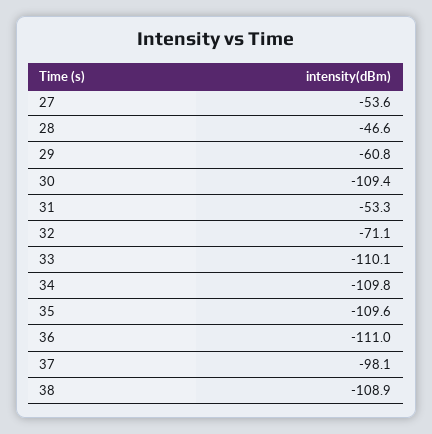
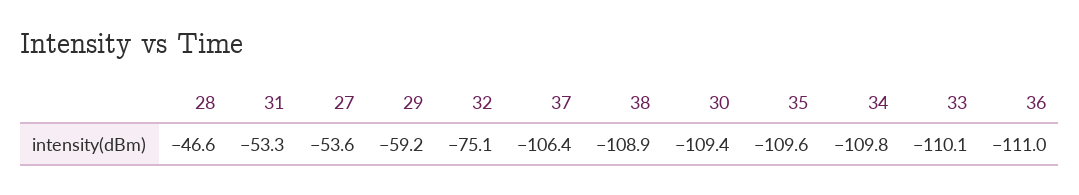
29: -60.8 -> -59.2
32: -71.1 -> -75.1
37: -98.1 -> -106.4

